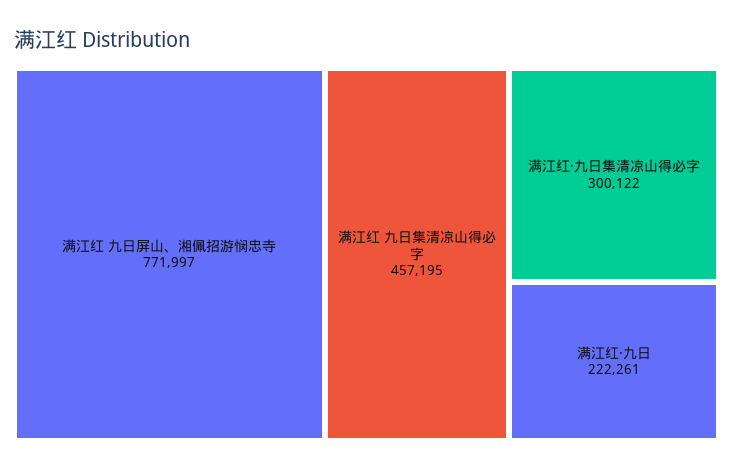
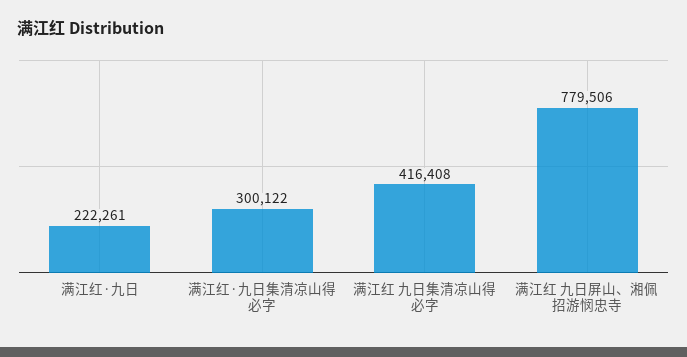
满江红 九日屏山、湘佩招游悯忠寺: 771997 -> 779506
满江红 九日集清凉山得必字: 457195 -> 416408

